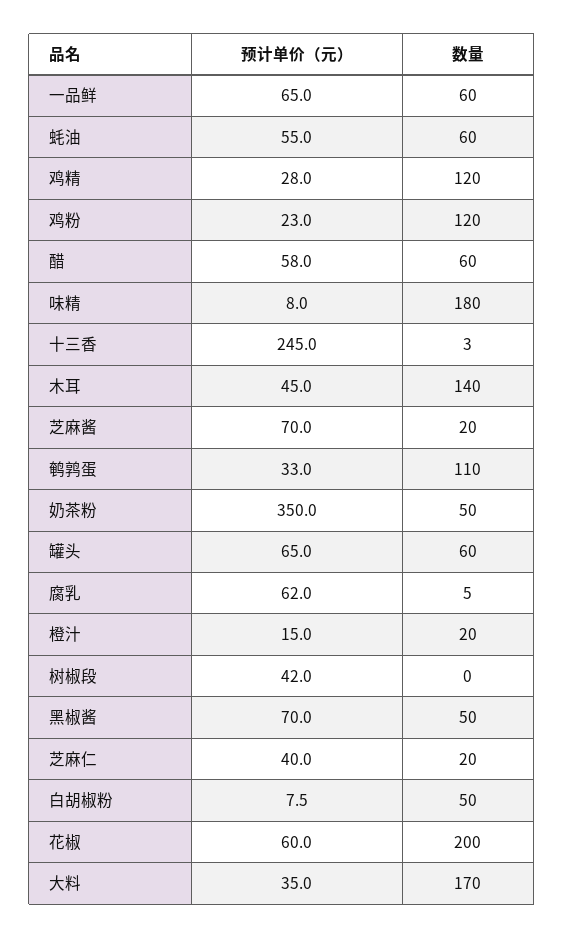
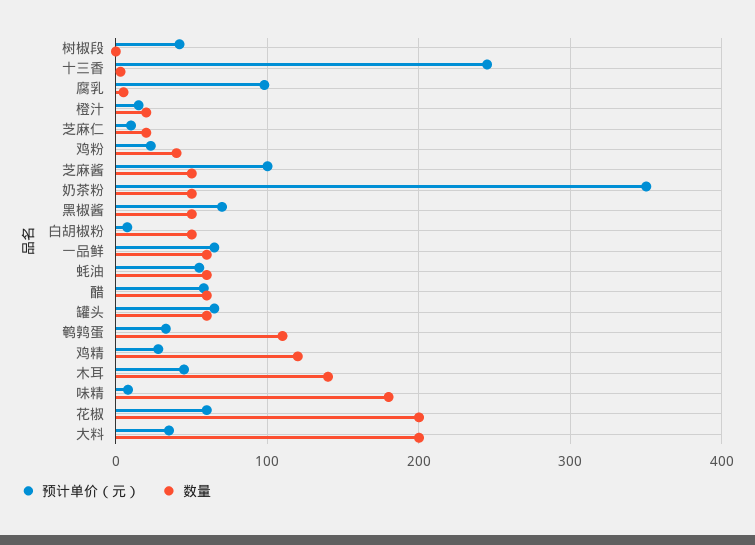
数量, 鸡粉: 120 -> 40
预计单价（元）, 芝麻酱: 70 -> 100
数量, 芝麻酱: 20 -> 50
预计单价（元）, 腐乳: 62 -> 100
预计单价（元）, 芝麻仁: 40 -> 10
数量, 大料: 170 -> 200

